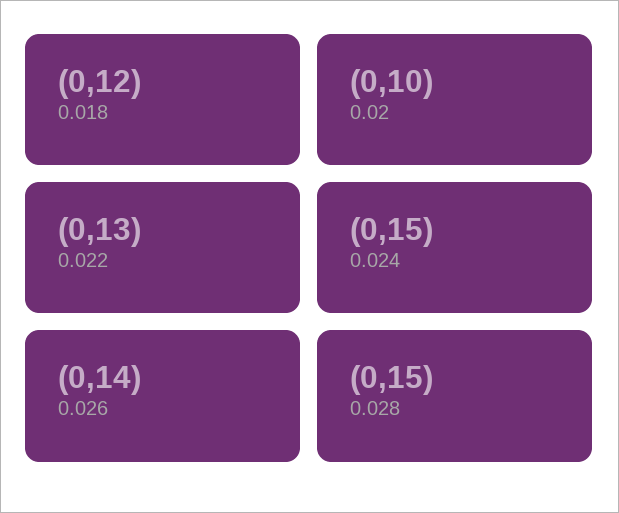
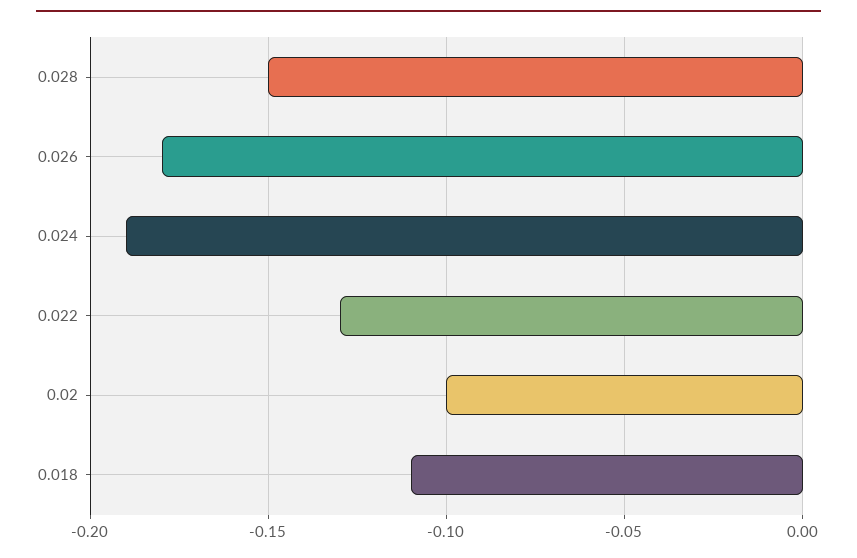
0.018: -0.12 -> -0.11
0.024: -0.15 -> -0.19
0.026: -0.14 -> -0.18

